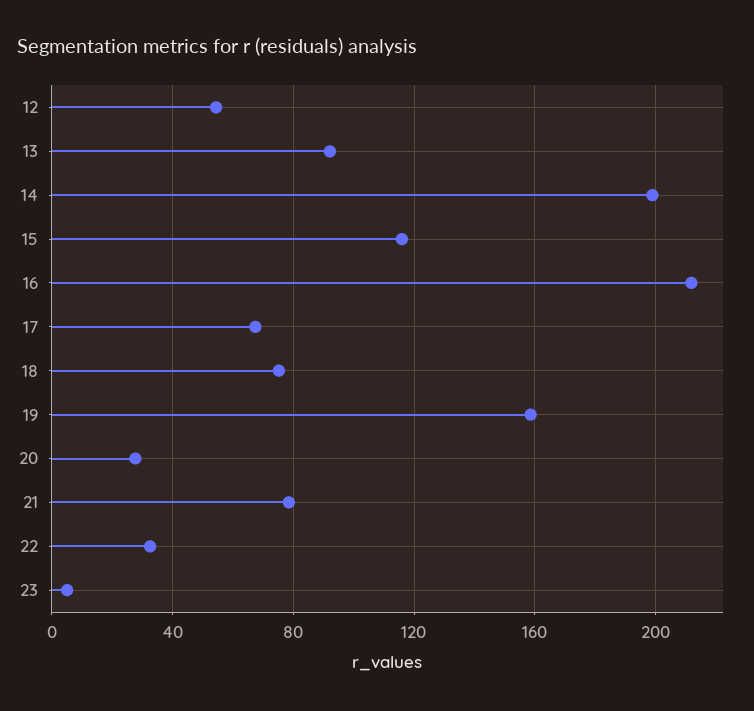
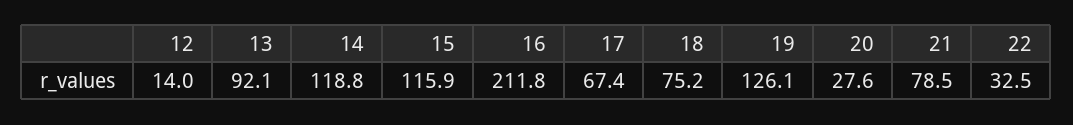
12: 55 -> 14
14: 200 -> 118.8
19: 160 -> 126.1
23: 5 -> none

